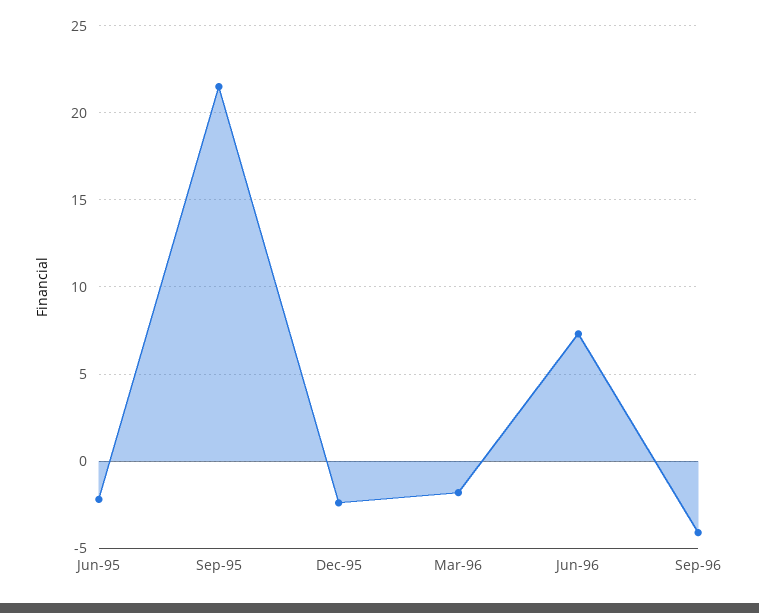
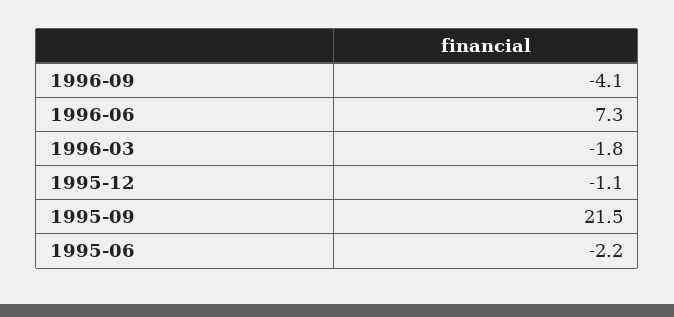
Dec-95: -2.5 -> -1.1

